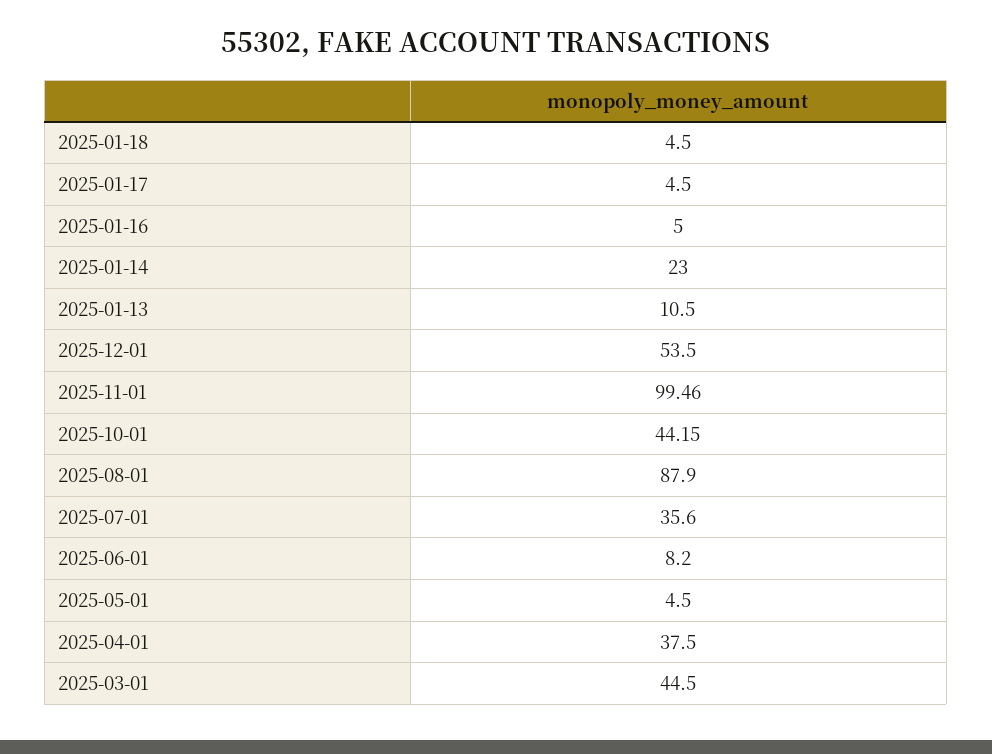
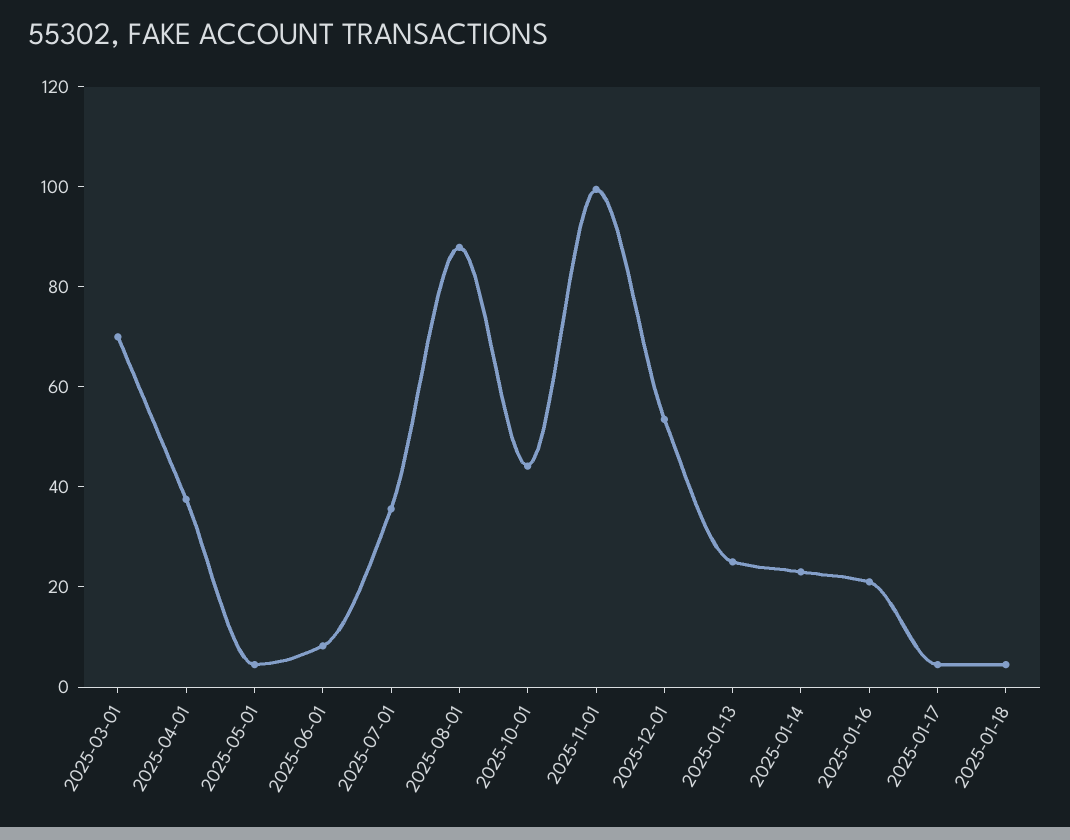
2025-01-16: 5 -> 20
2025-01-13: 10.5 -> 25
2025-03-01: 44.5 -> 70

